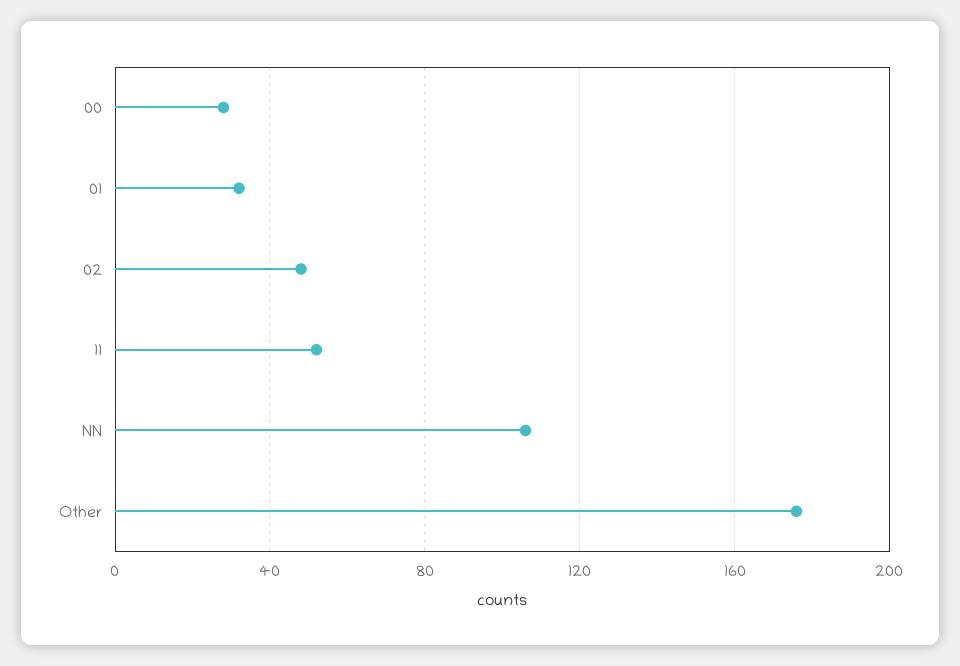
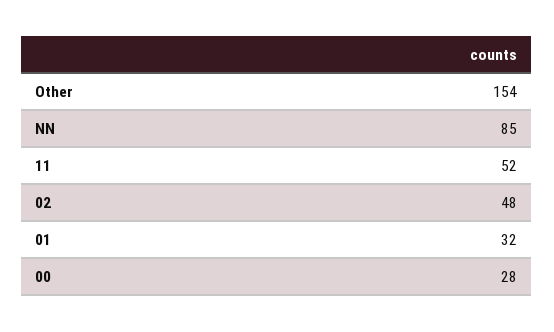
NN: 105 -> 85
Other: 175 -> 154

